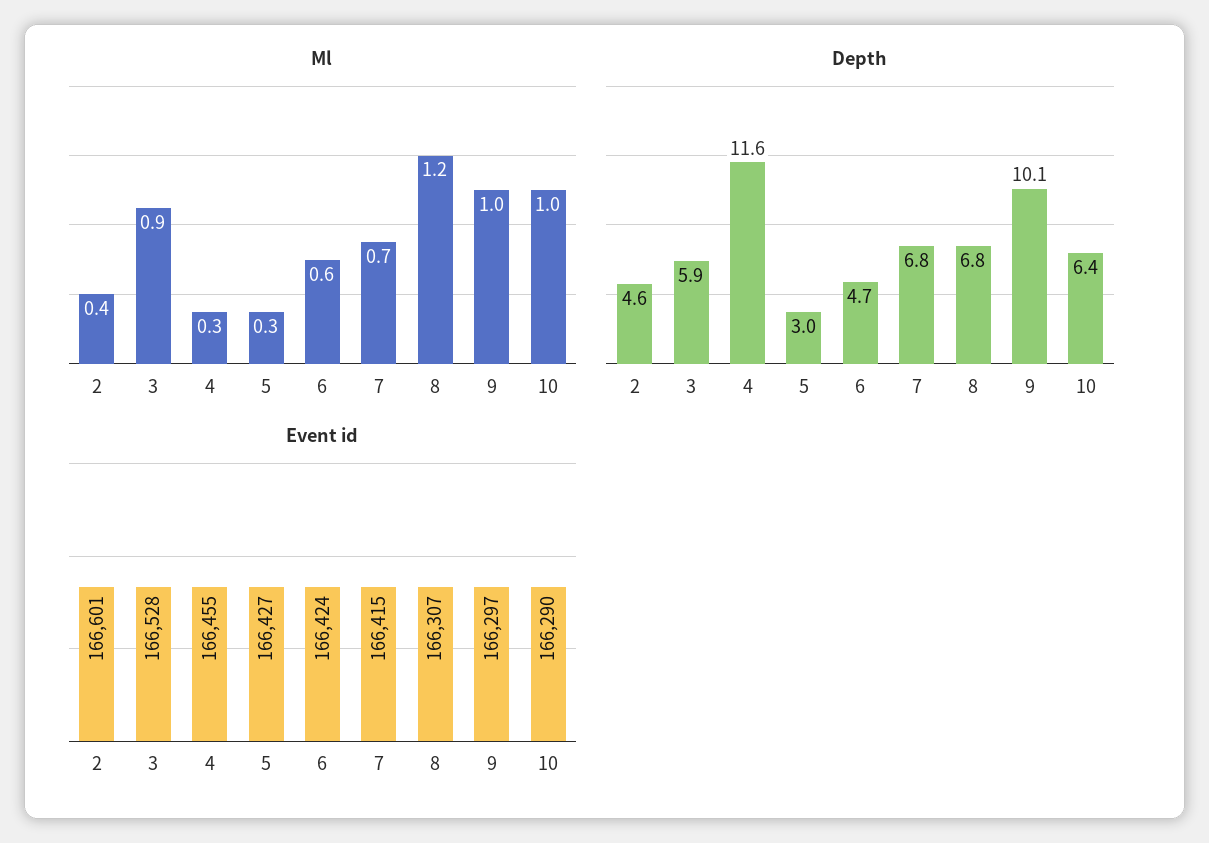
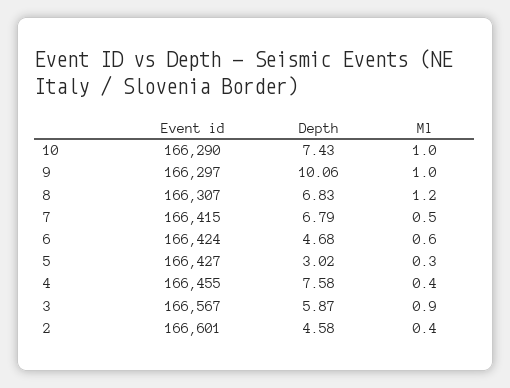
Ml, 4: 0.3 -> 0.4
Ml, 7: 0.7 -> 0.5
Depth, 4: 11.6 -> 7.58
Depth, 10: 6.4 -> 7.43
Event id, 3: 166528 -> 166567

